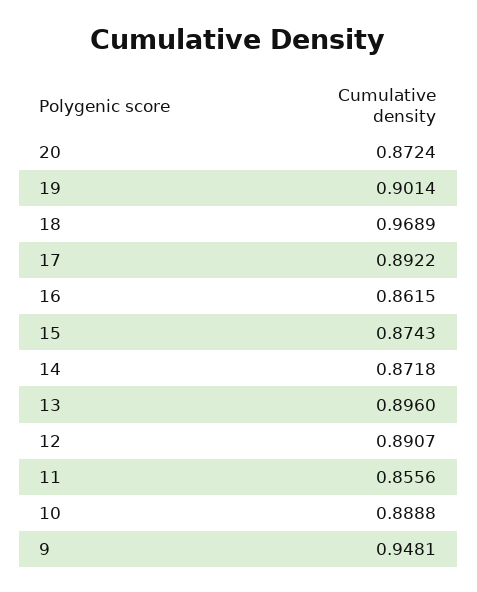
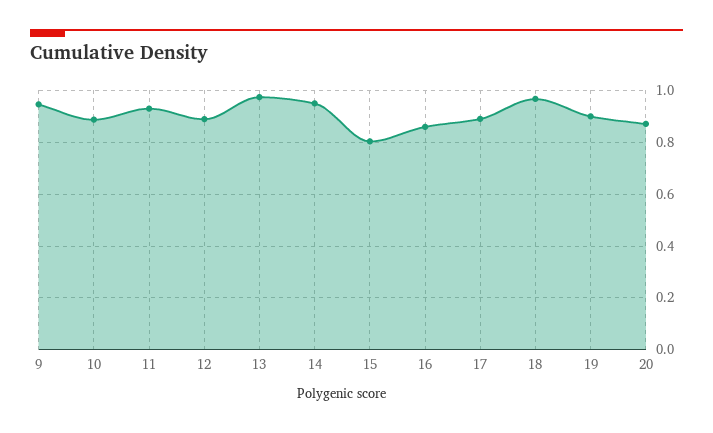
15: 0.8743 -> 0.8
14: 0.8718 -> 0.95
13: 0.896 -> 0.975
11: 0.8556 -> 0.925

